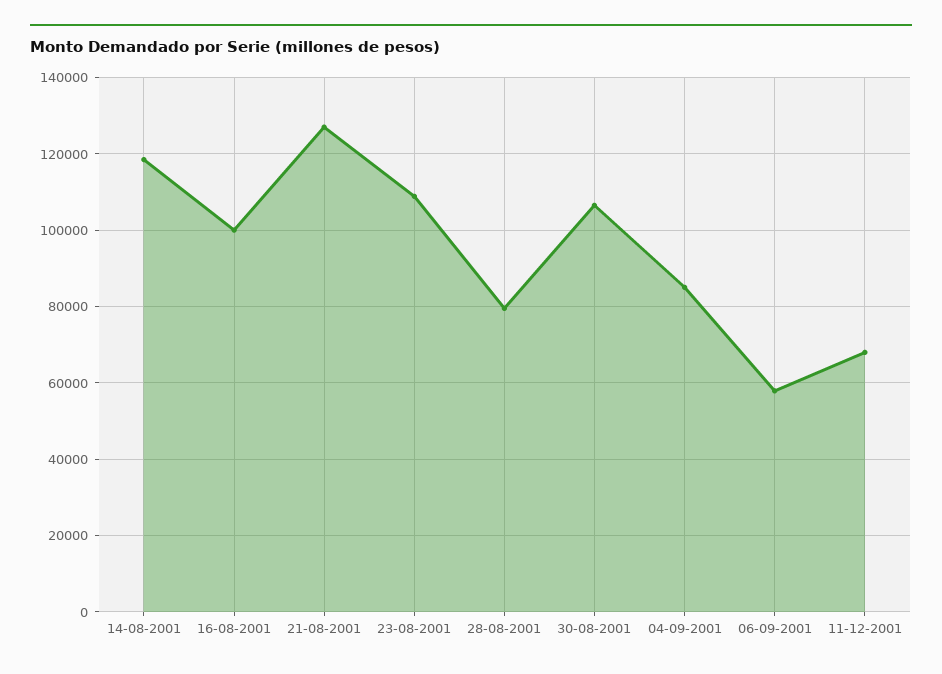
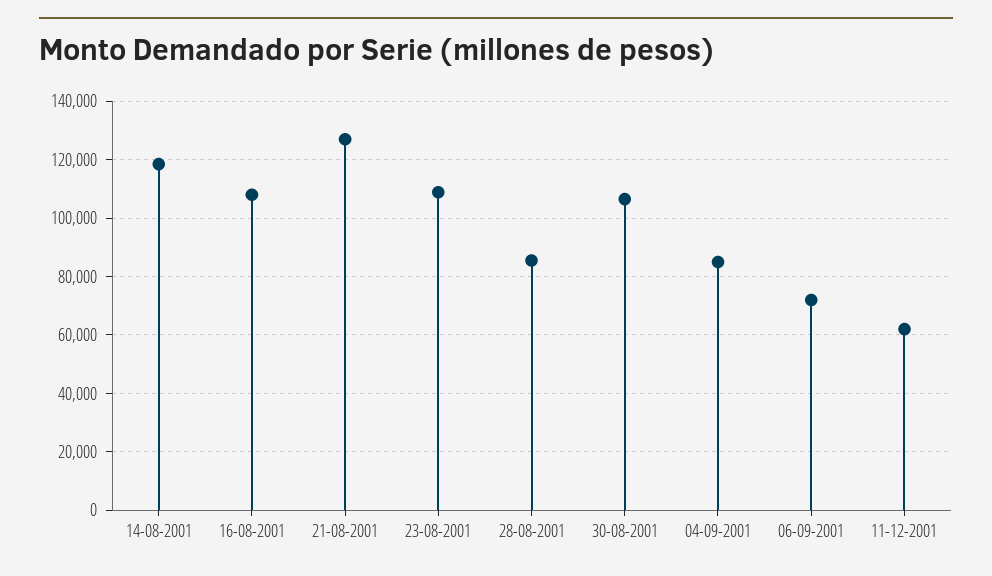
16-08-2001: 100000 -> 107500
28-08-2001: 80000 -> 85000
06-09-2001: 58000 -> 72500
11-12-2001: 68000 -> 62500

